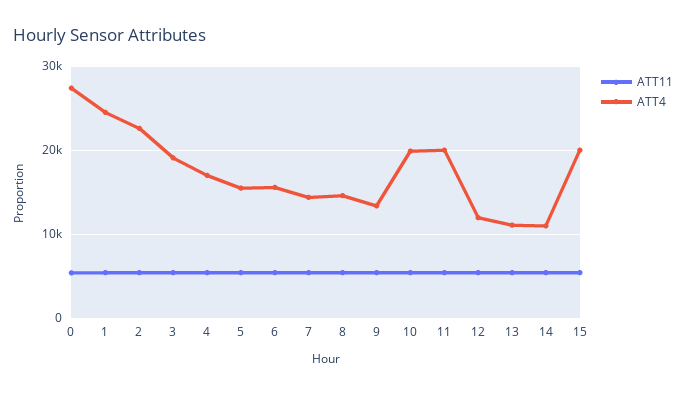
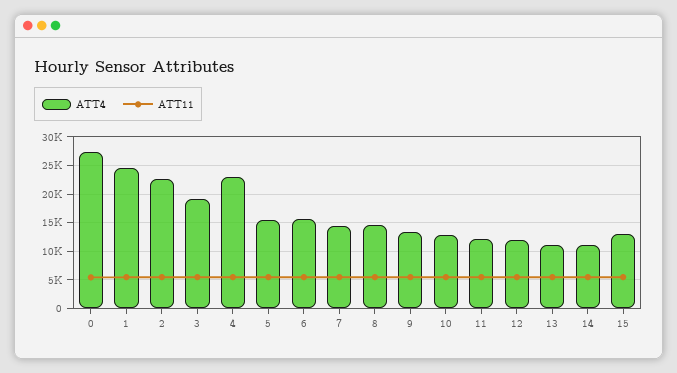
ATT4, 4: 17000 -> 22500
ATT4, 10: 20000 -> 12500
ATT4, 11: 20000 -> 12500
ATT4, 15: 20000 -> 12500

